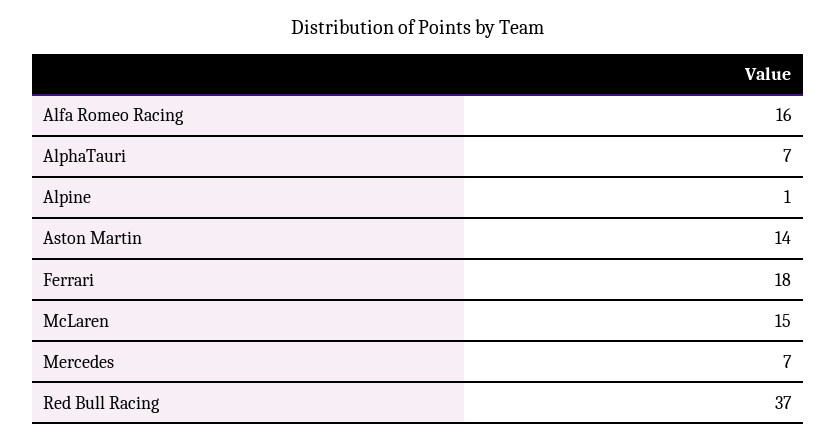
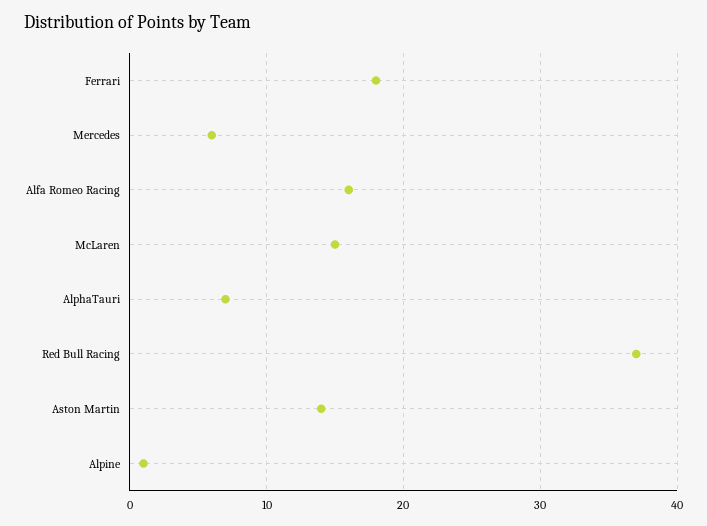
Mercedes: 7 -> 6

